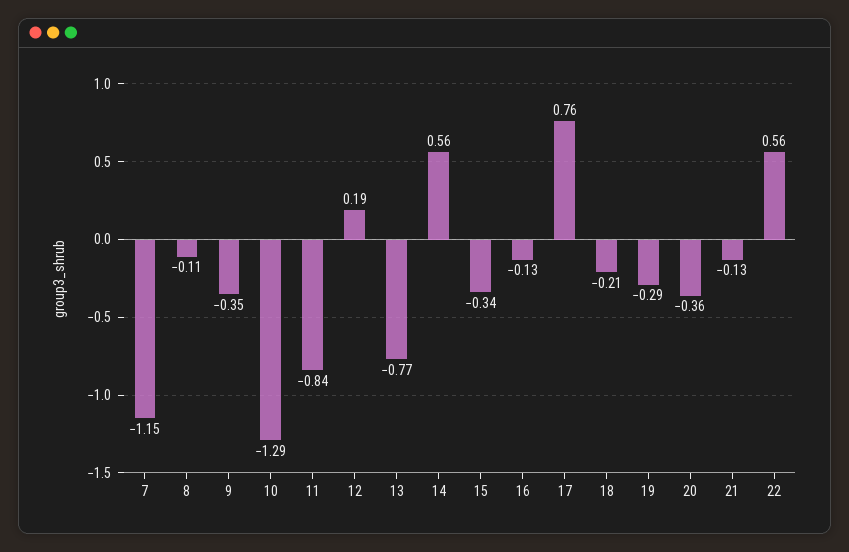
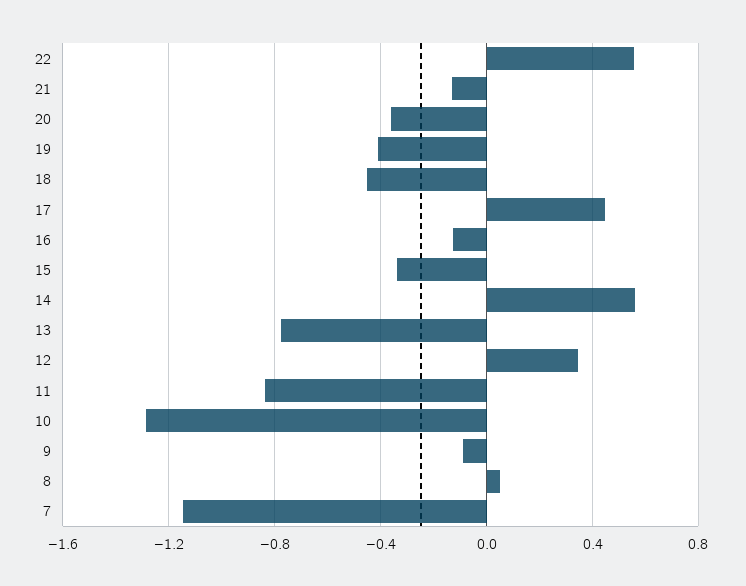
8: -0.11 -> 0.05
9: -0.35 -> -0.1
12: 0.19 -> 0.35
17: 0.76 -> 0.45
18: -0.21 -> -0.45
19: -0.29 -> -0.4

